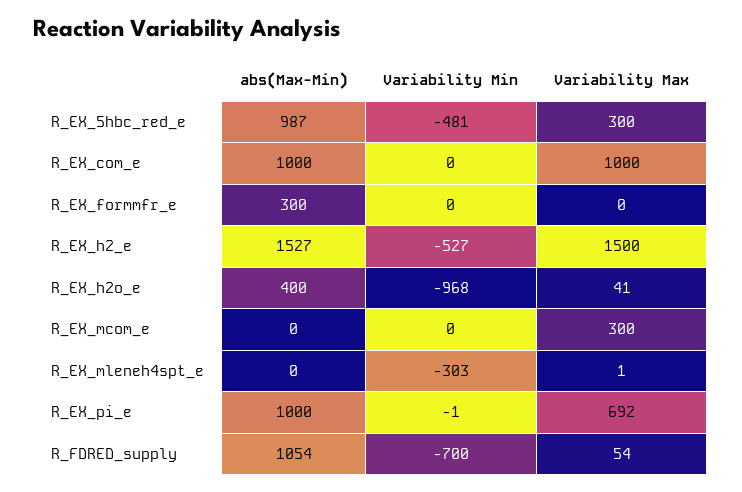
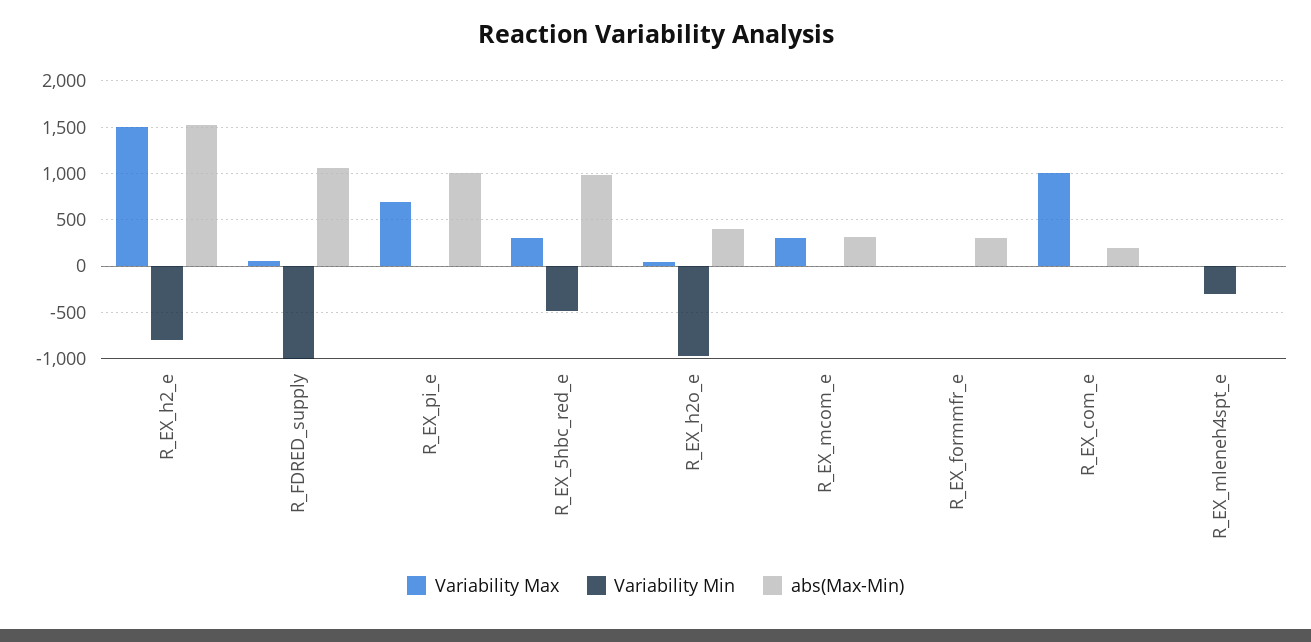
abs(Max-Min), R_EX_com_e: 1000 -> 200
Variability Min, R_EX_h2_e: -527 -> -800
abs(Max-Min), R_EX_mcom_e: 0 -> 300
Variability Min, R_FDRED_supply: -700 -> -1000

